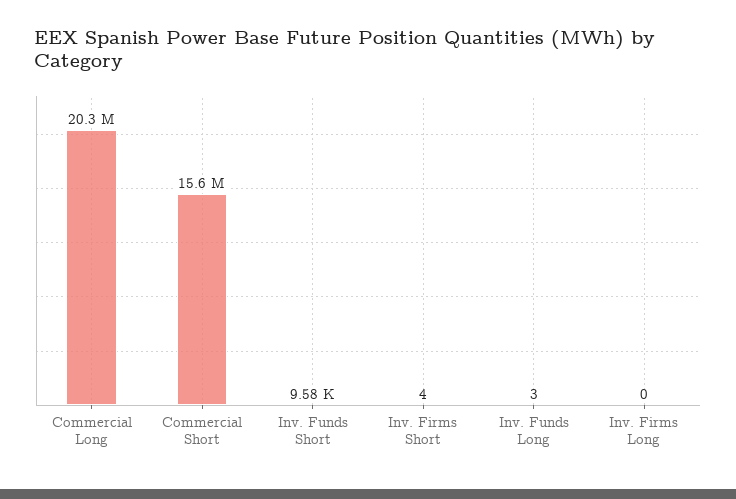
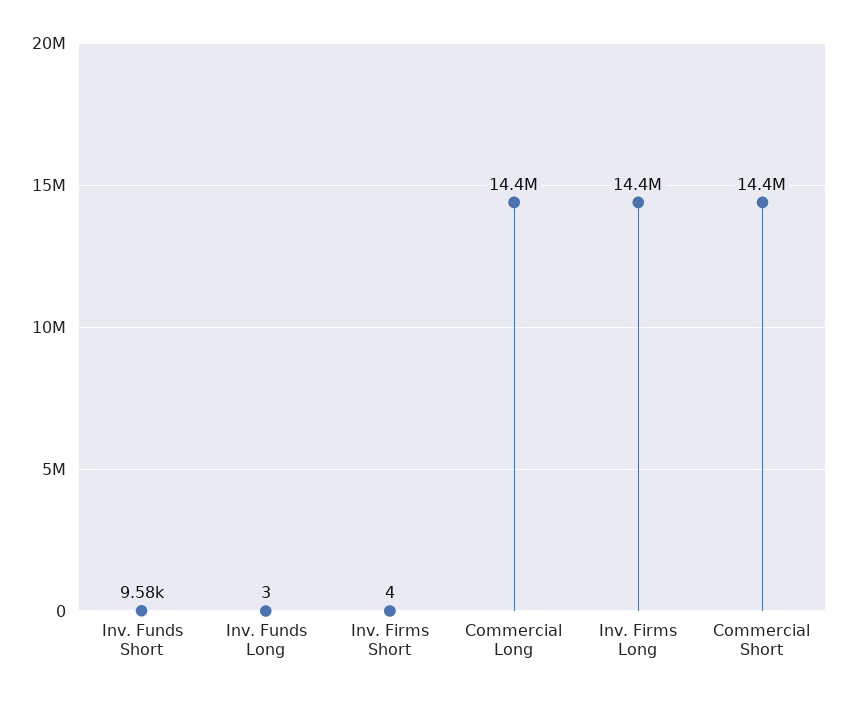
Commercial Long: 20300000 -> 14400000
Commercial Short: 15600000 -> 14400000
Inv. Firms Long: 0 -> 14400000

